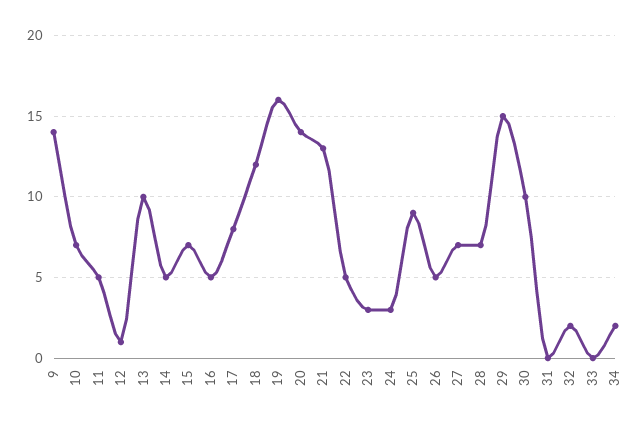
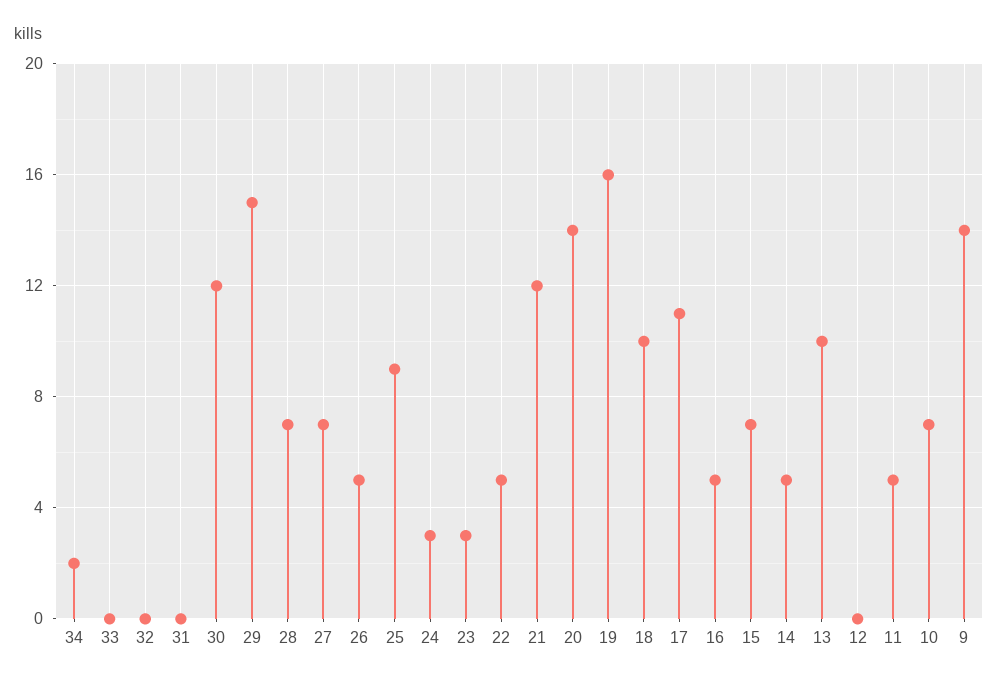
12: 1 -> 0
17: 8 -> 11
18: 12 -> 10
21: 13 -> 12
30: 10 -> 12
32: 2 -> 0

